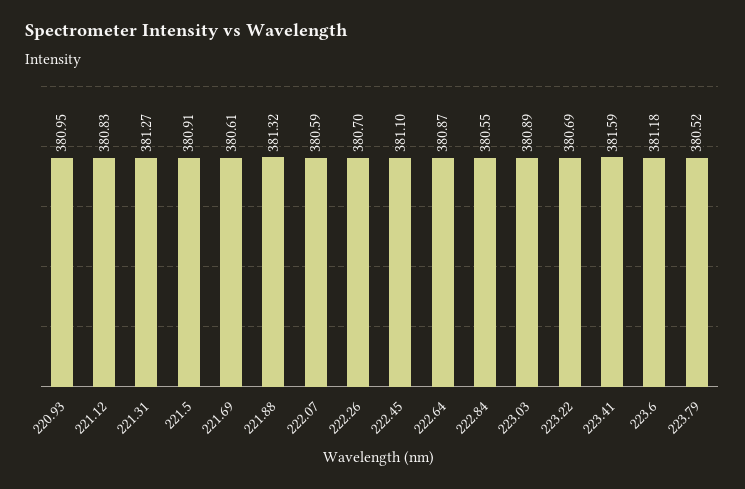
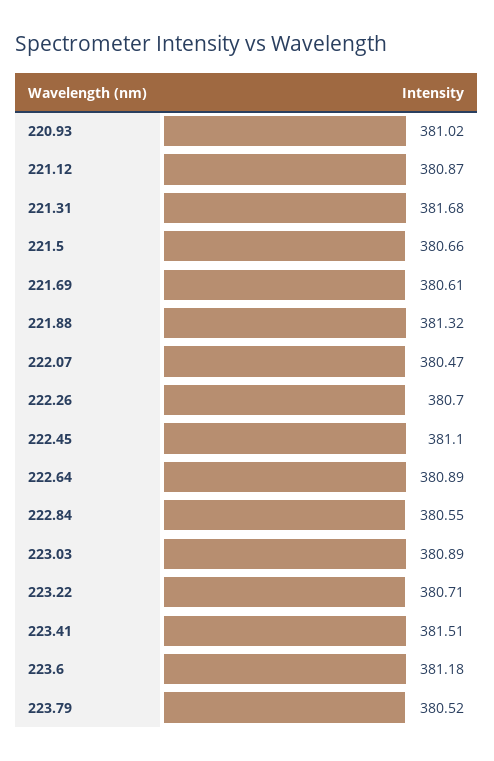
220.93: 380.95 -> 381.02
221.12: 380.83 -> 380.87
221.31: 381.27 -> 381.68
221.5: 380.91 -> 380.66
222.07: 380.59 -> 380.47
222.64: 380.87 -> 380.89
223.22: 380.69 -> 380.71
223.41: 381.59 -> 381.51

